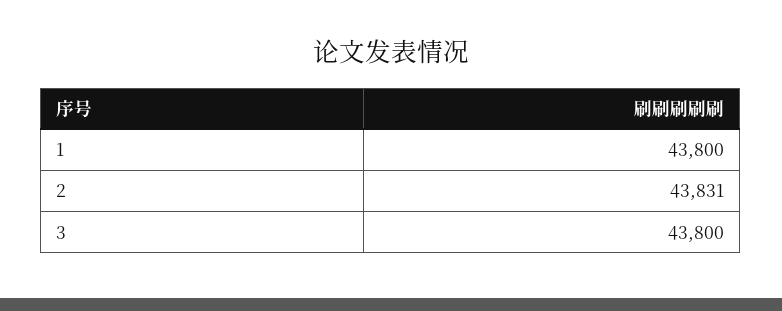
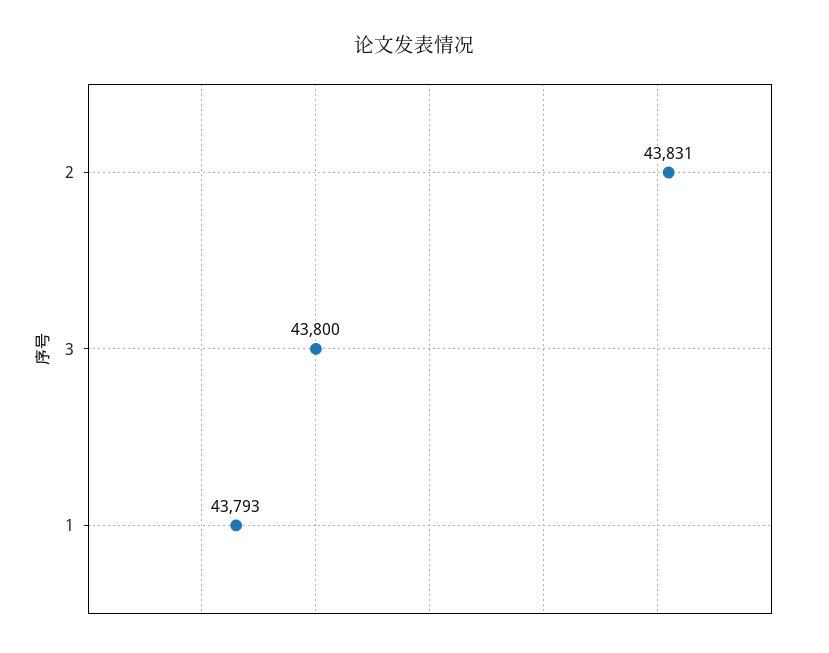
1: 43800 -> 43793

